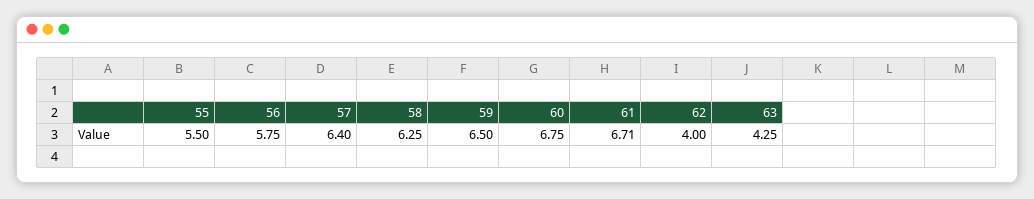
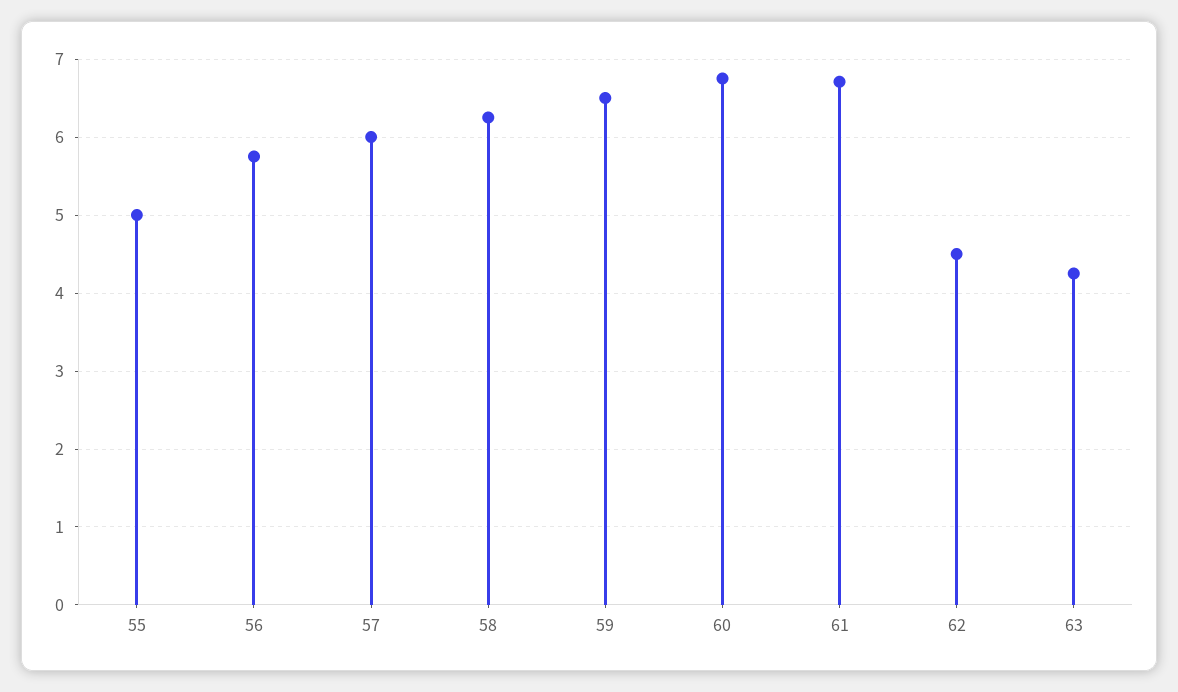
55: 5.5 -> 5
57: 6.4 -> 6
62: 4 -> 4.5

